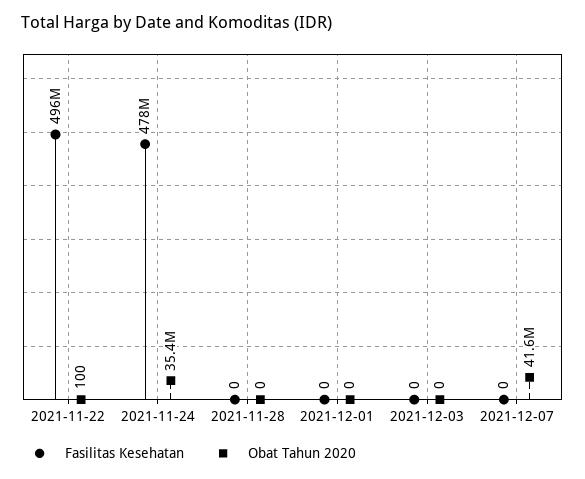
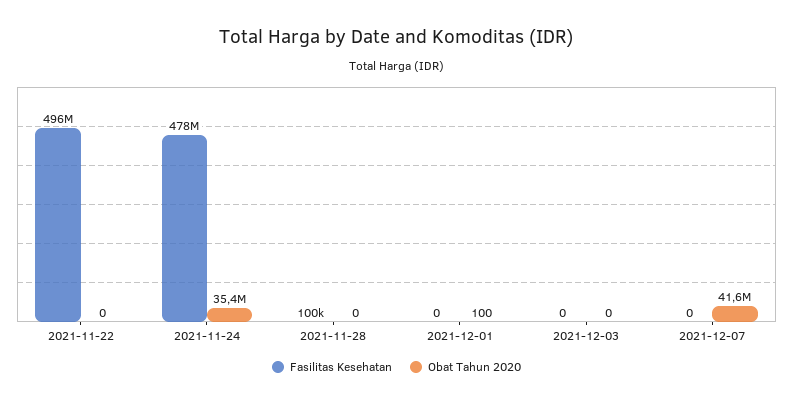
Obat Tahun 2020, 2021-11-22: 100 -> 0
Fasilitas Kesehatan, 2021-11-28: 0 -> 100000
Obat Tahun 2020, 2021-12-01: 0 -> 100

